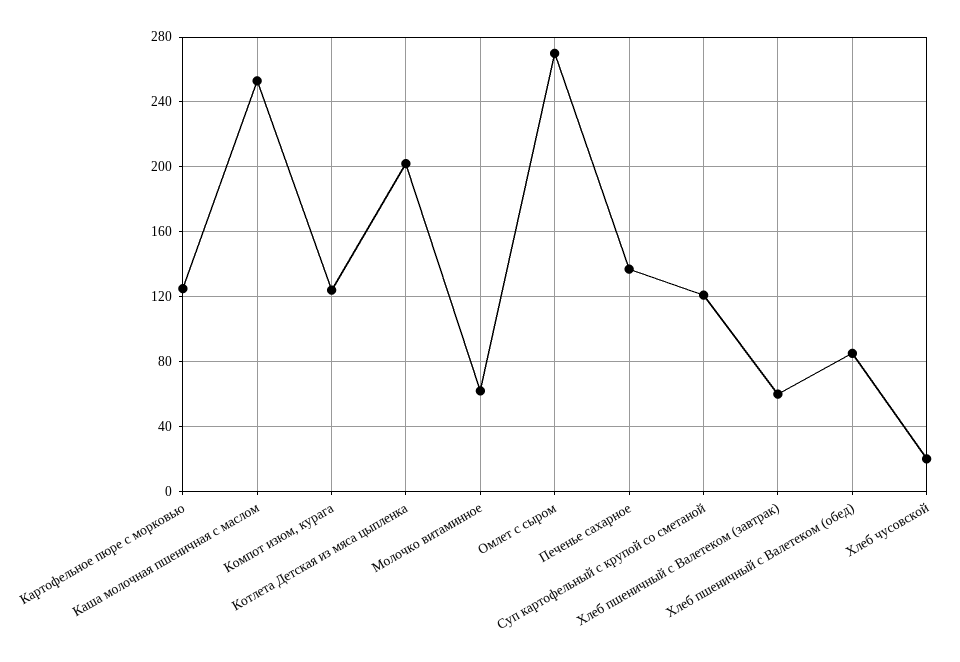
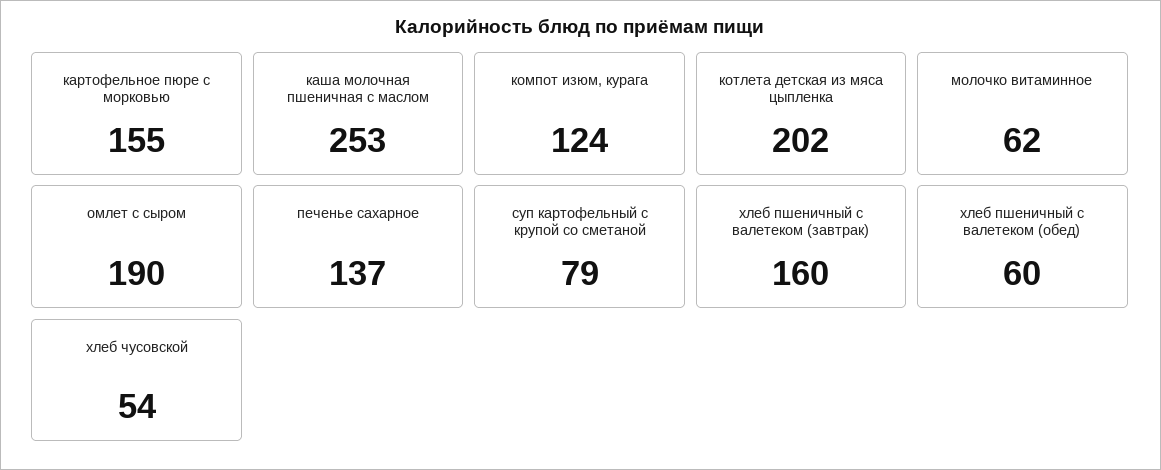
Картофельное пюре с морковью: 125 -> 155
Омлет с сыром: 270 -> 190
Суп картофельный с крупой со сметаной: 120 -> 79
Хлеб пшеничный с Валетеком (завтрак): 60 -> 160
Хлеб пшеничный с Валетеком (обед): 85 -> 60
Хлеб чусовской: 20 -> 54

